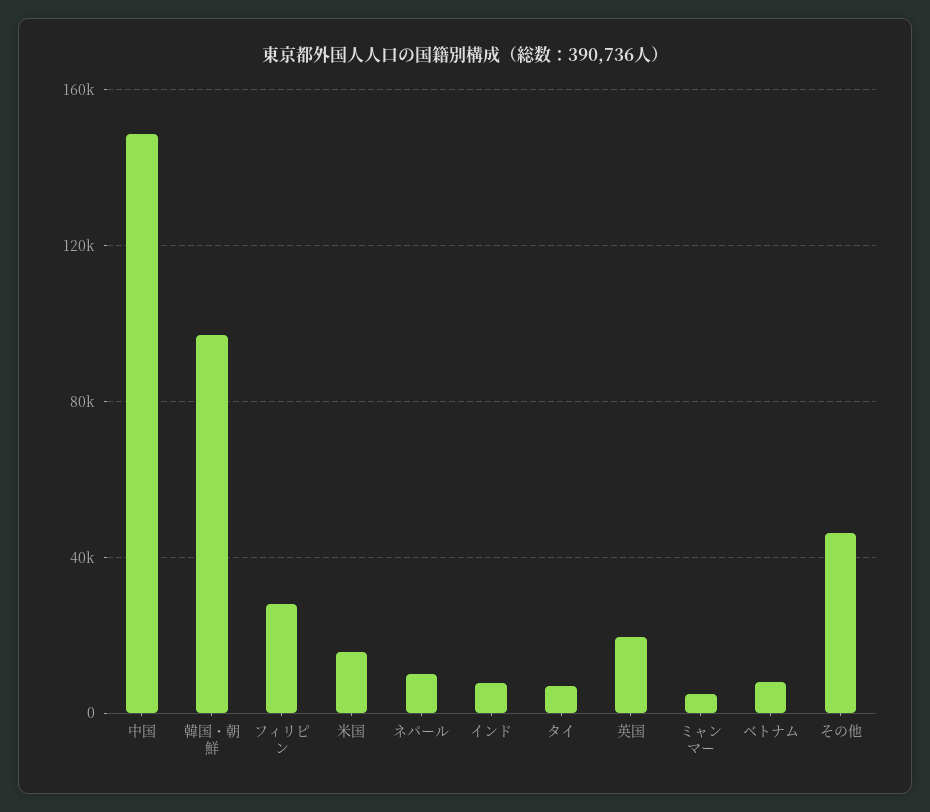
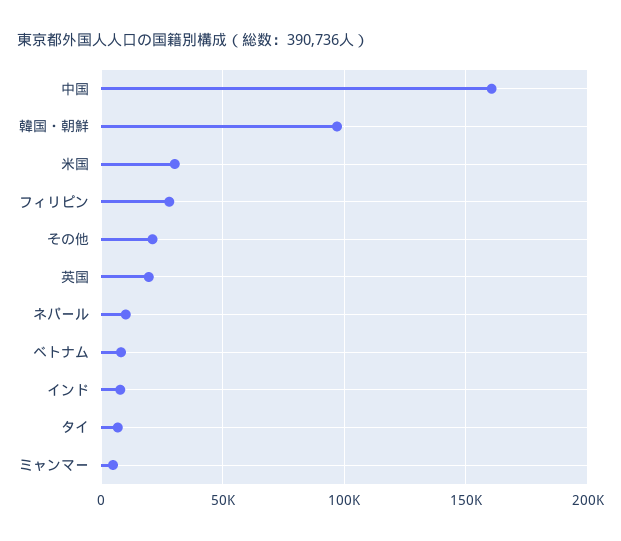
中国: 150000 -> 160000
米国: 15000 -> 30000
その他: 45000 -> 20000

